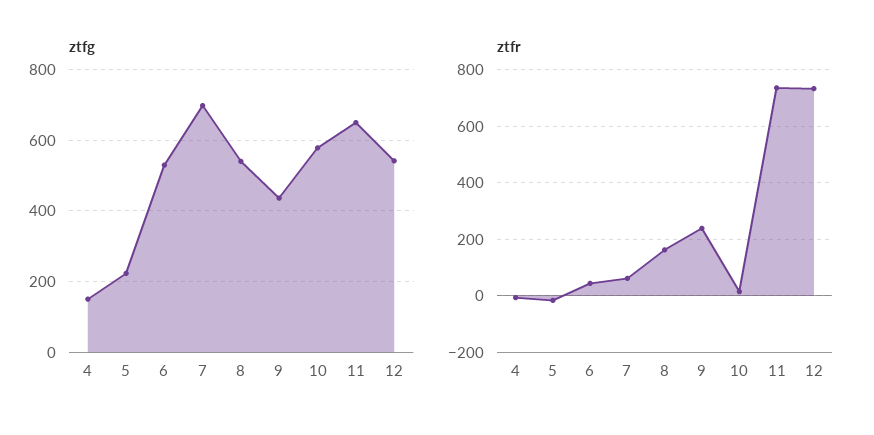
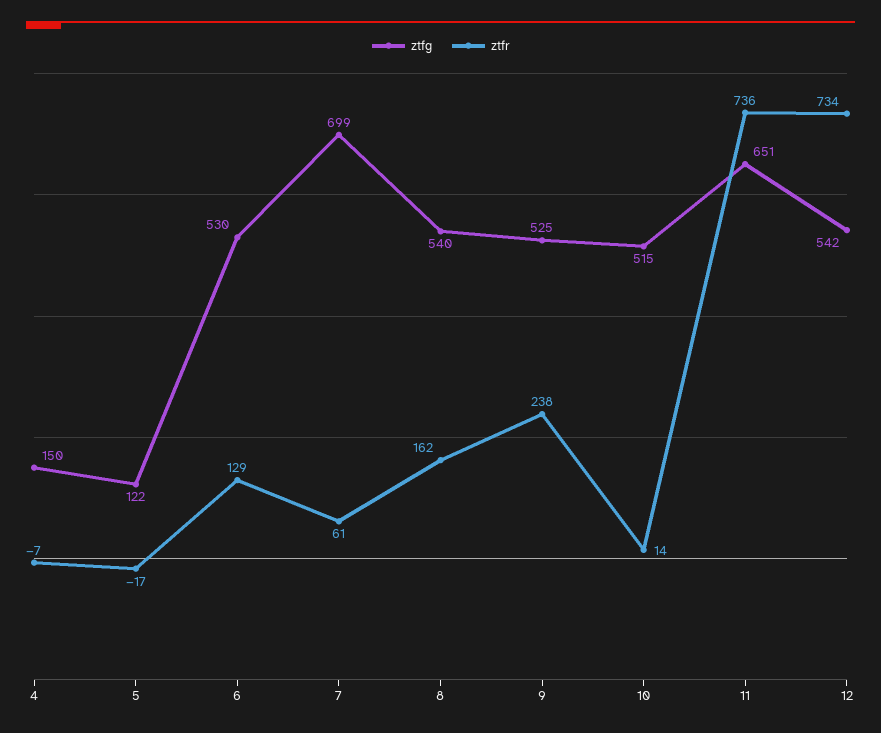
ztfg, 5: 220 -> 122
ztfg, 9: 440 -> 525
ztfg, 10: 580 -> 515
ztfr, 6: 50 -> 129

